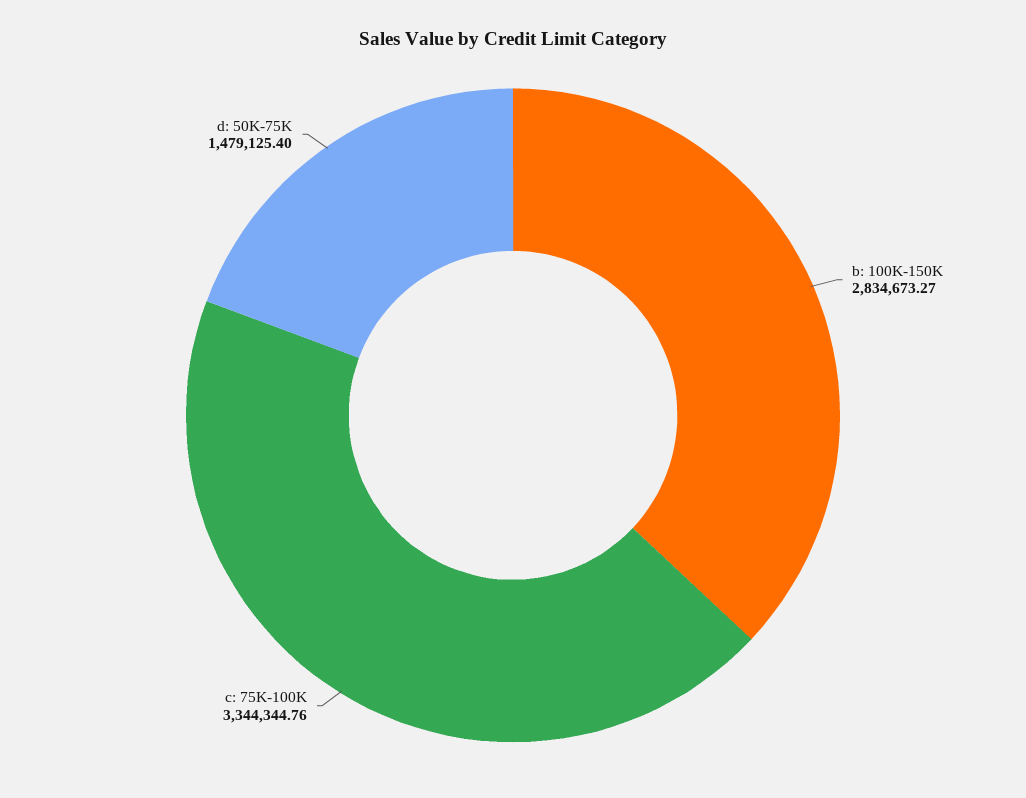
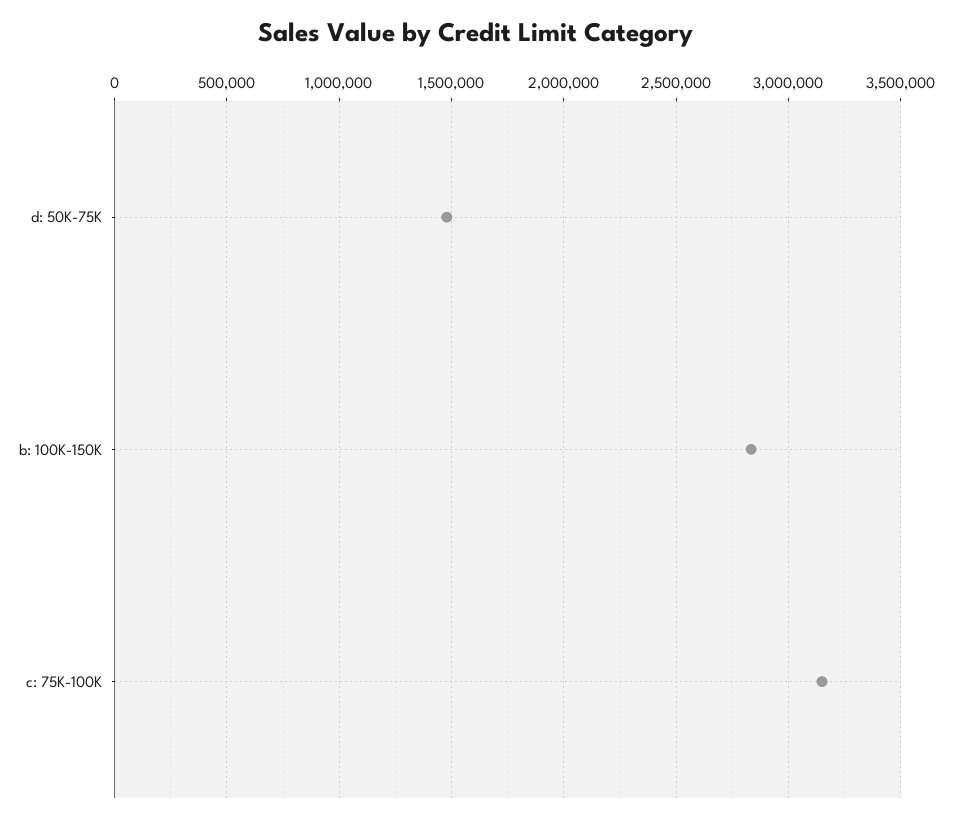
c: 75K-100K: 3344344.76 -> 3150000

